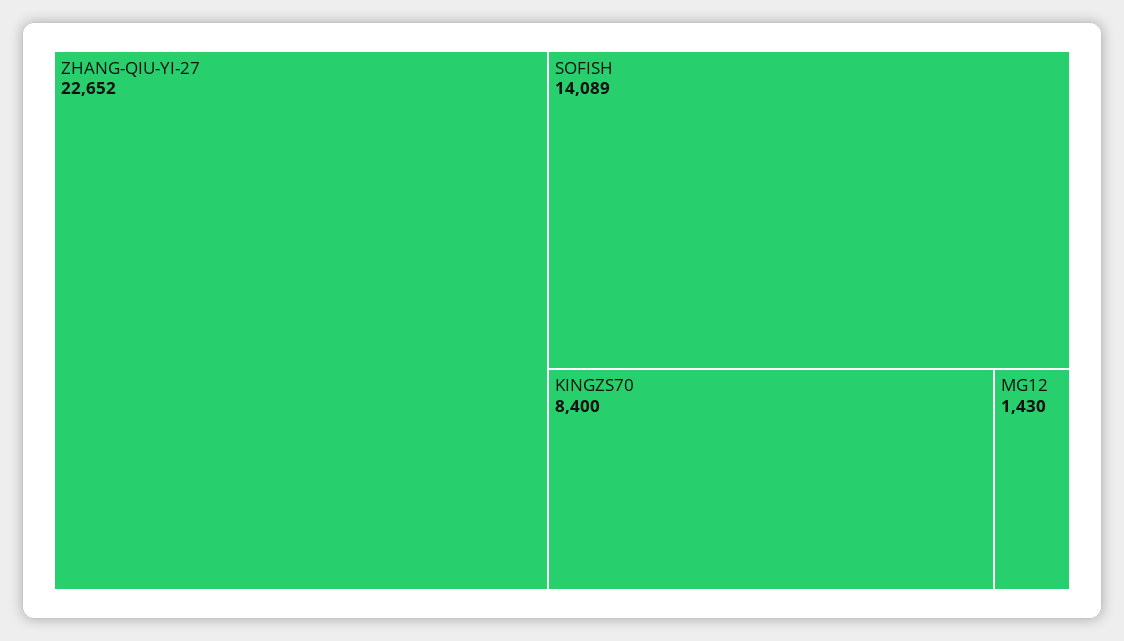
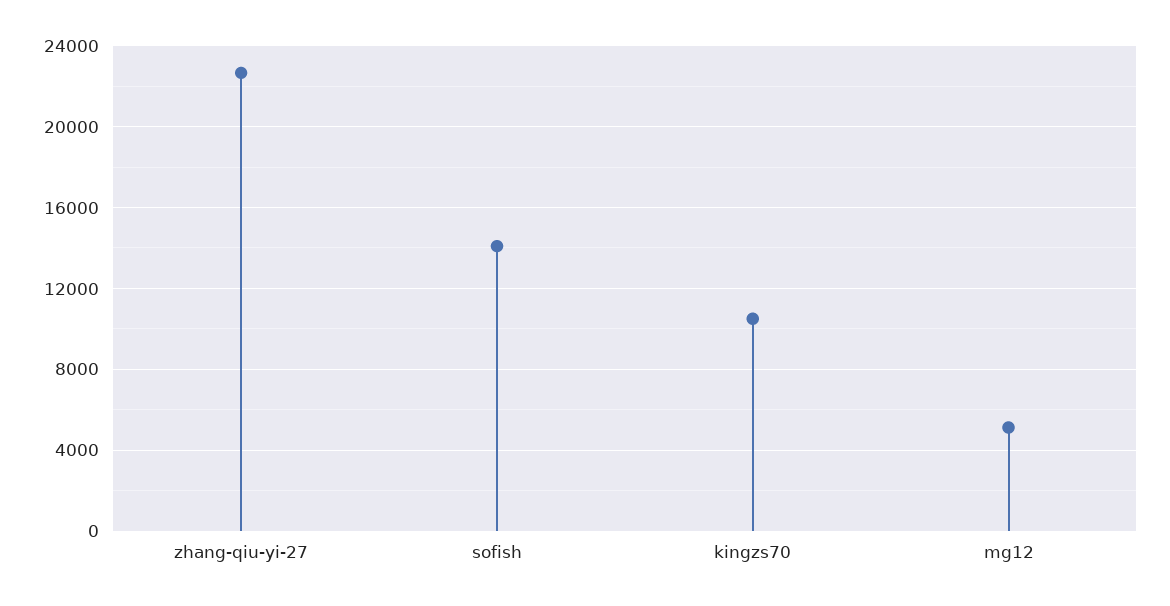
KINGZS70: 8400 -> 10500
MG12: 1430 -> 5000

